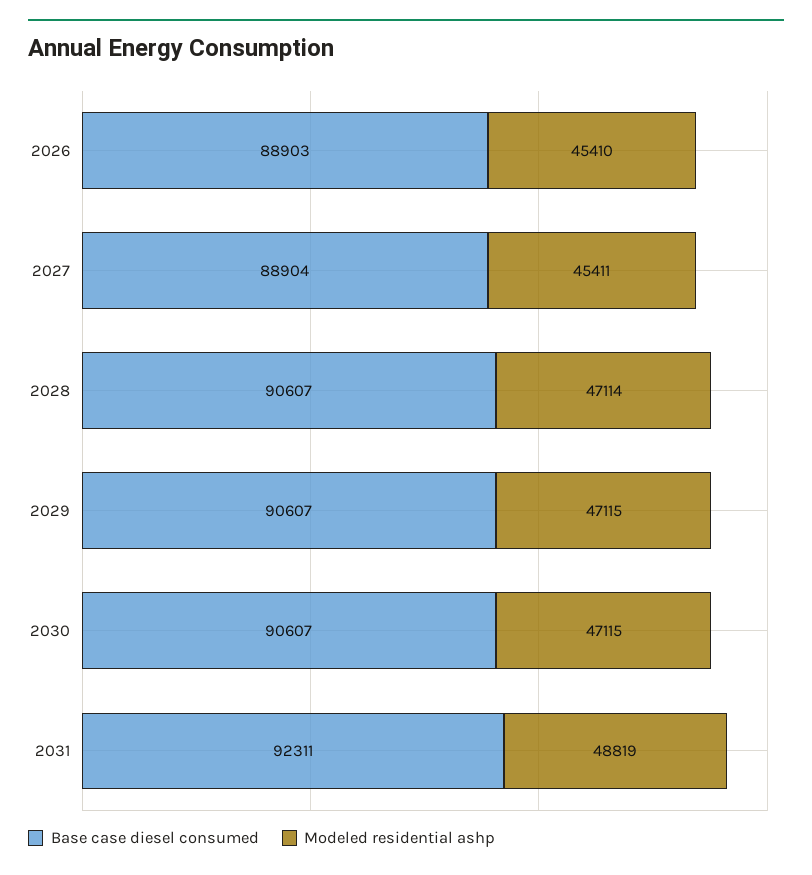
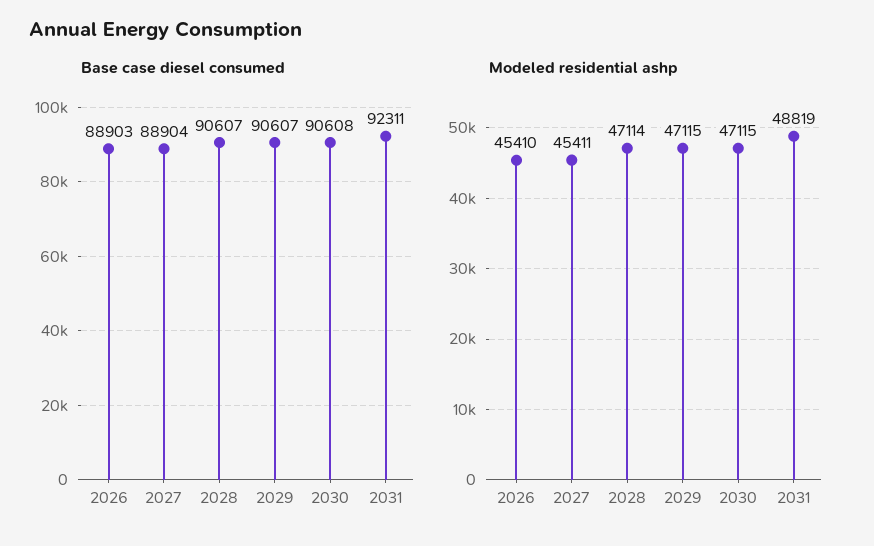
Base case diesel consumed, 2030: 90607 -> 90608

